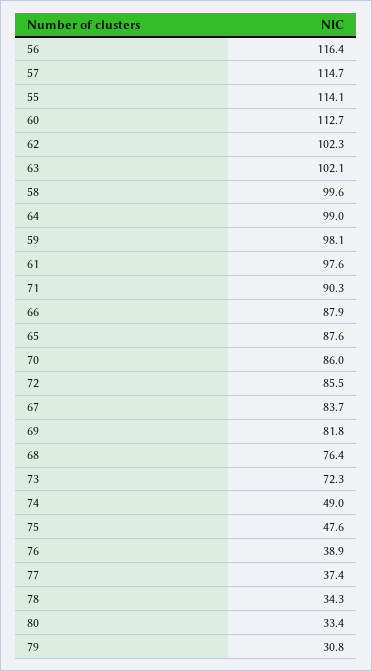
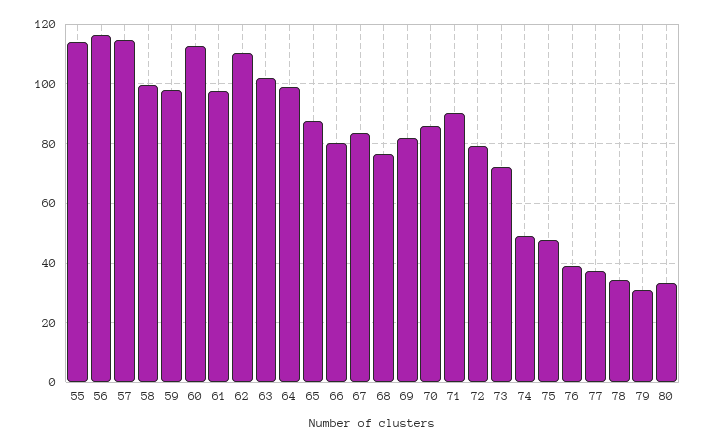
62: 102.3 -> 110
66: 87.9 -> 80
72: 85.5 -> 80

